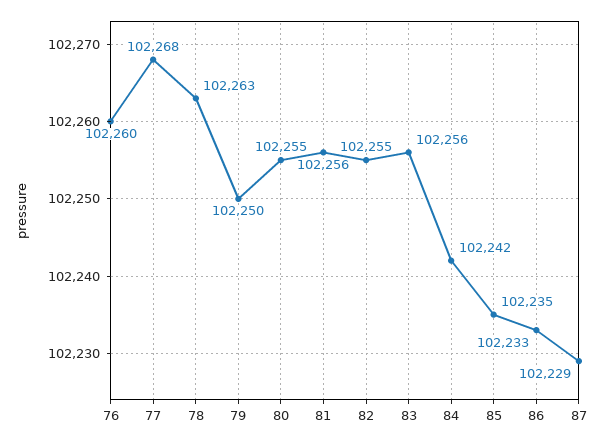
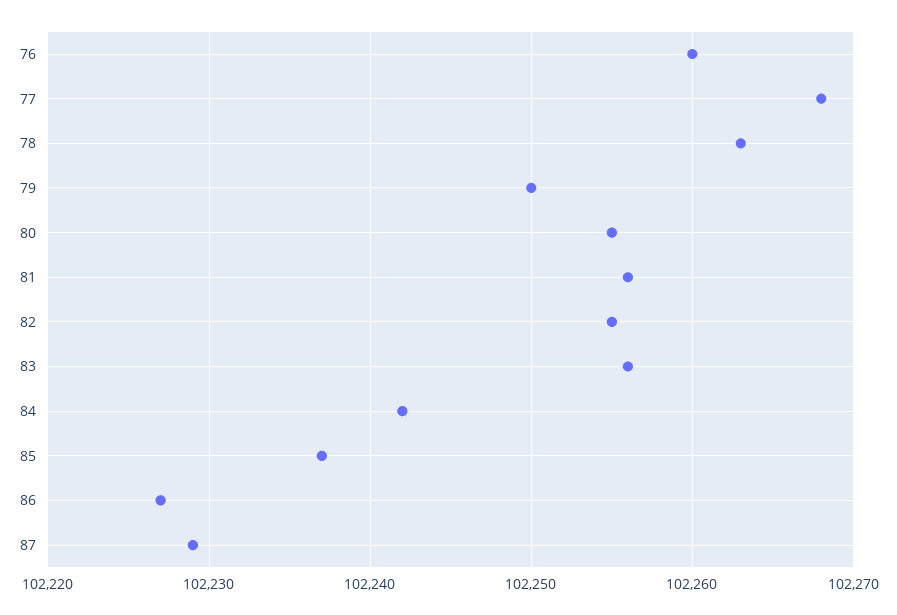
85: 102235 -> 102237
86: 102233 -> 102227

